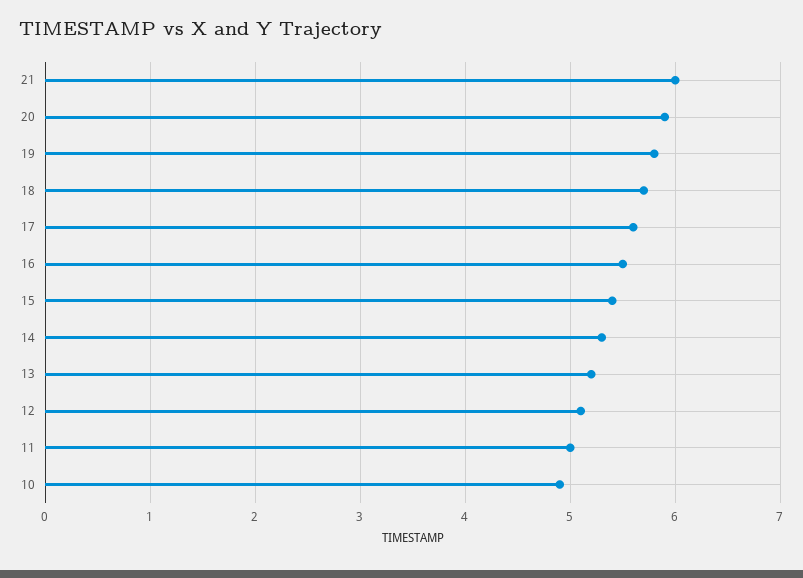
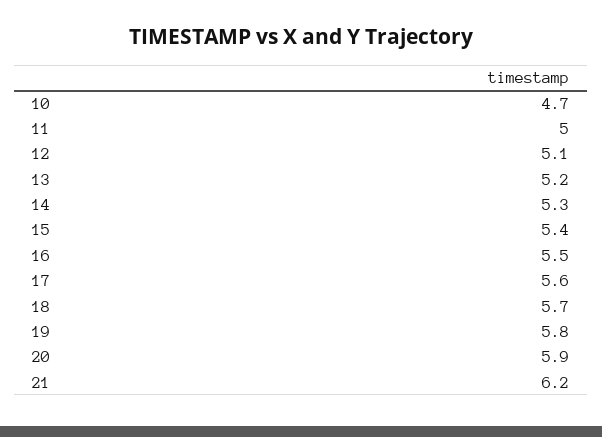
21: 6 -> 6.2
10: 4.9 -> 4.7

